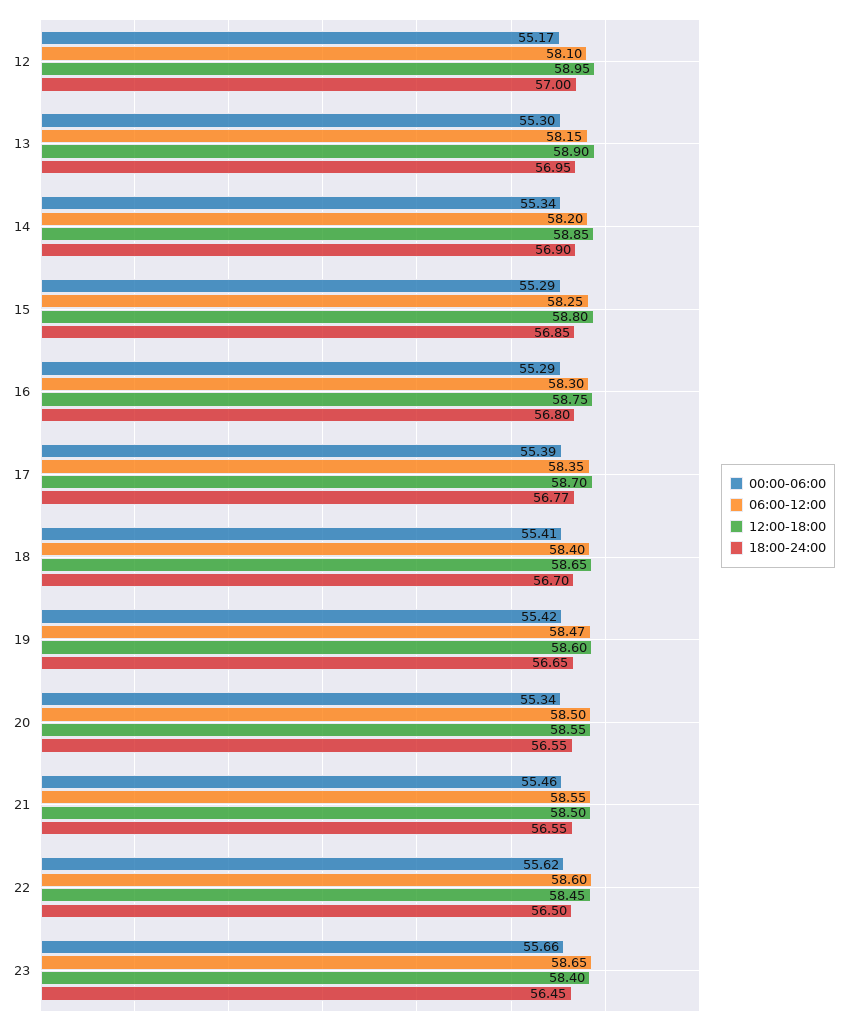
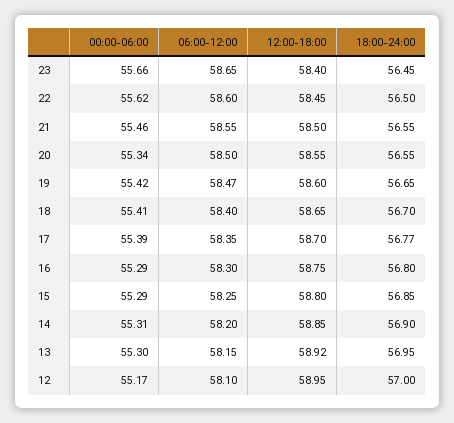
12:00-18:00, 13: 58.9 -> 58.92
00:00-06:00, 14: 55.34 -> 55.31

